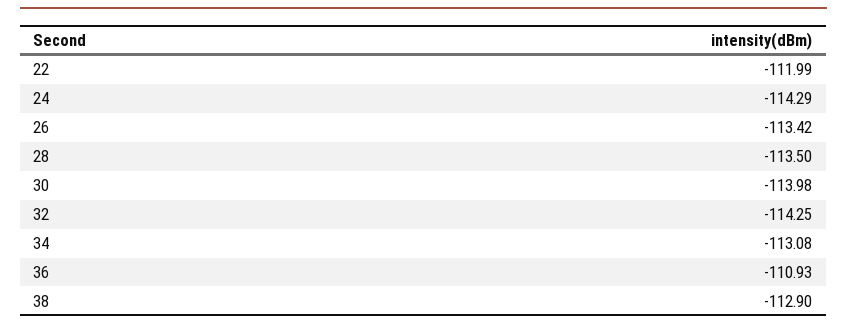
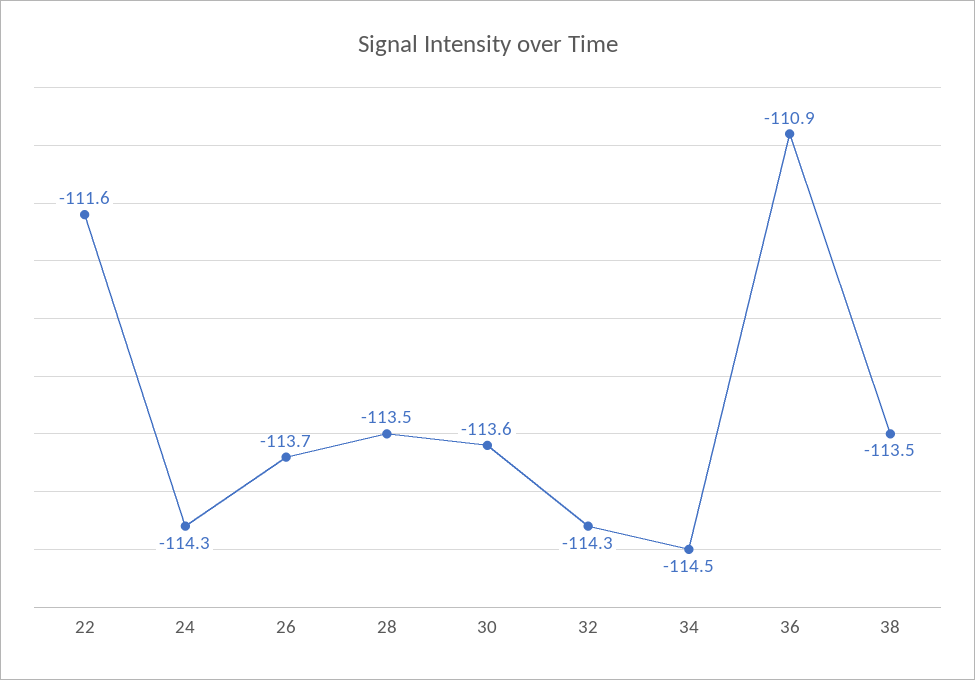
22: -111.99 -> -111.6
26: -113.42 -> -113.7
30: -113.98 -> -113.6
34: -113.08 -> -114.5
38: -112.9 -> -113.5

